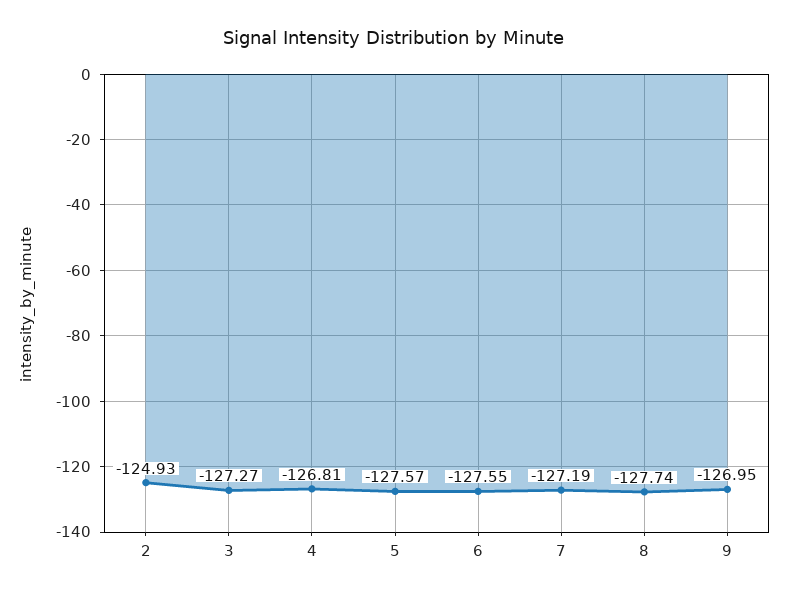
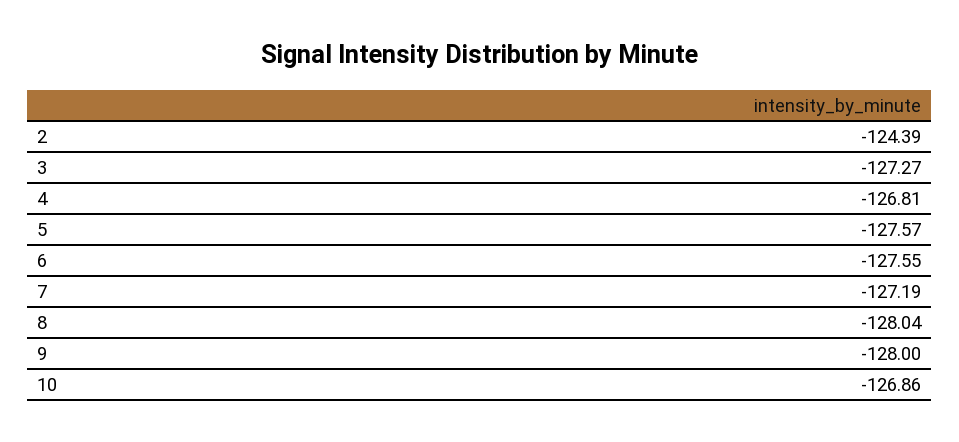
2: -124.93 -> -124.39
8: -127.74 -> -128.04
9: -126.95 -> -128
10: none -> -126.86

